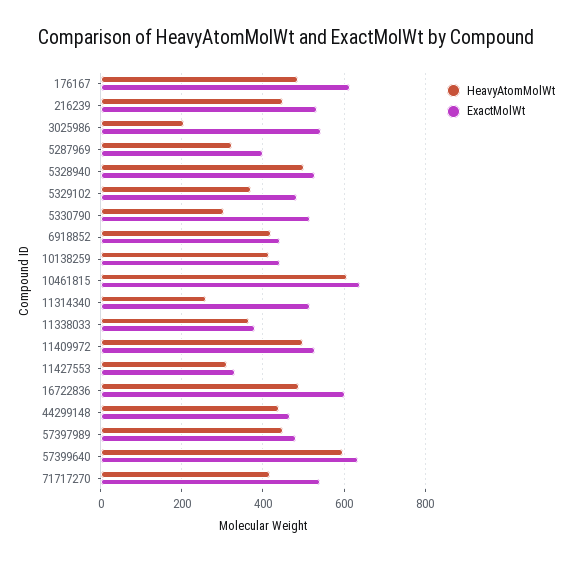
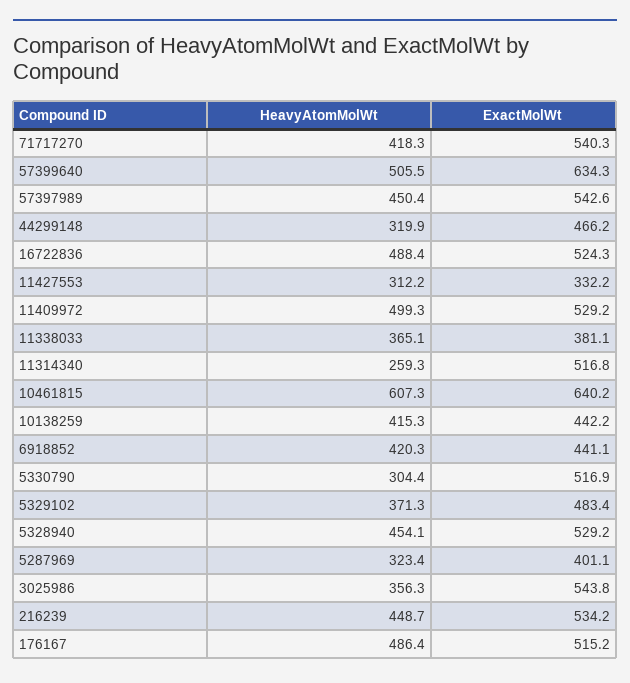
ExactMolWt, 176167: 620 -> 515.2
HeavyAtomMolWt, 3025986: 200 -> 356.3
HeavyAtomMolWt, 5328940: 500 -> 454.1
ExactMolWt, 16722836: 600 -> 524.3
HeavyAtomMolWt, 44299148: 440 -> 319.9
ExactMolWt, 57397989: 480 -> 542.6
HeavyAtomMolWt, 57399640: 600 -> 505.5

